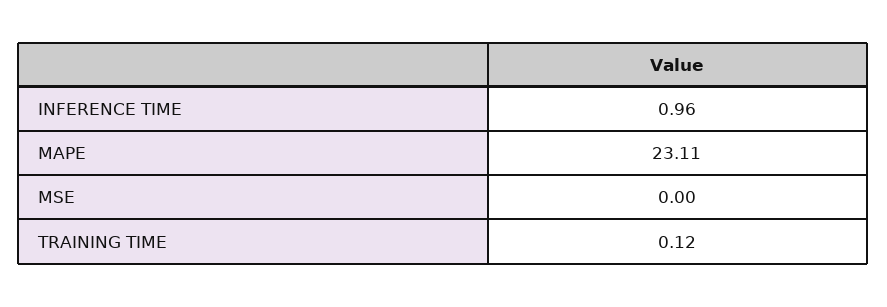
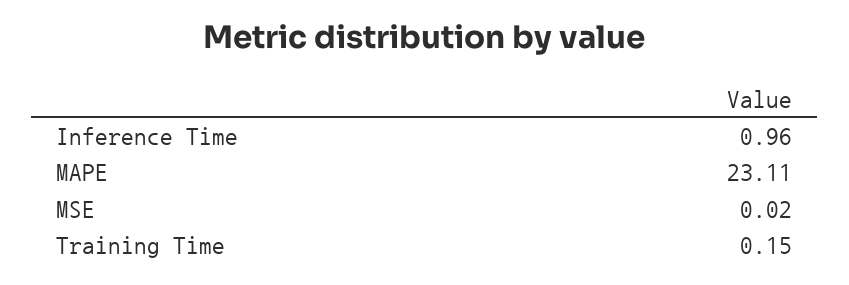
MSE: 0 -> 0.02
TRAINING TIME: 0.12 -> 0.15

